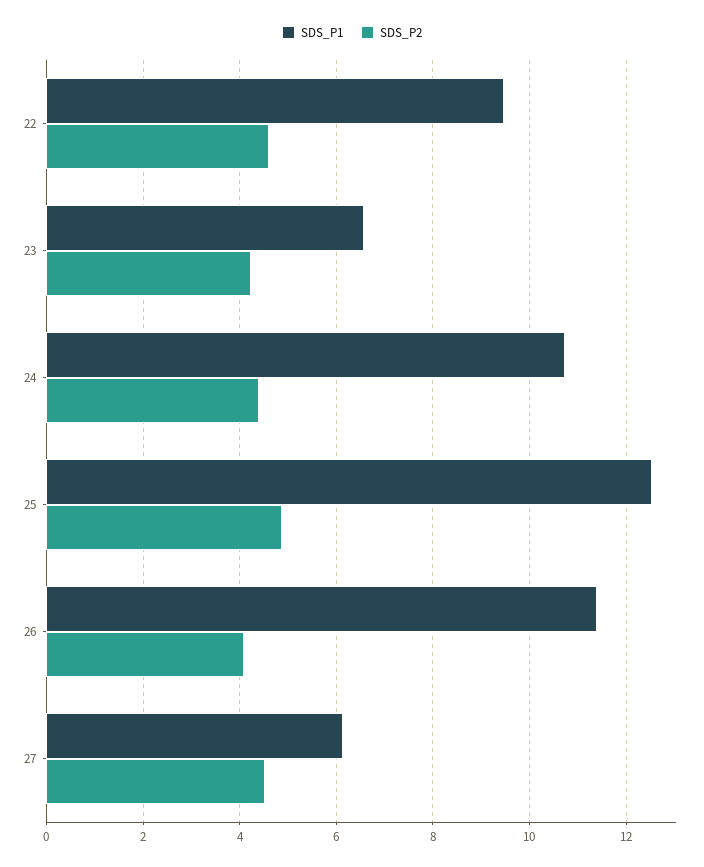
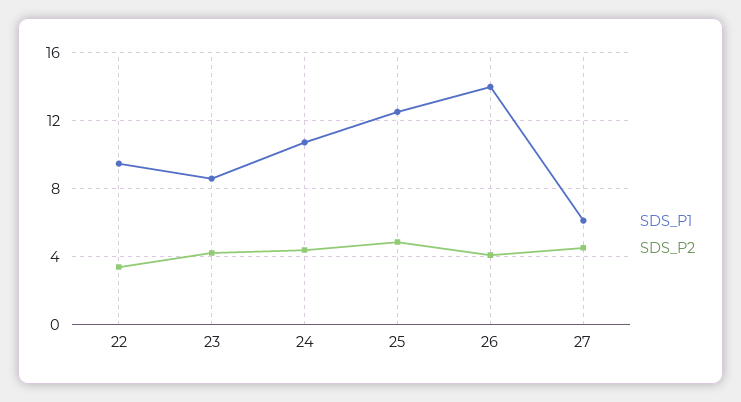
SDS_P2, 22: 4.6 -> 3.5
SDS_P1, 23: 6.6 -> 8.5
SDS_P1, 26: 11.4 -> 14

